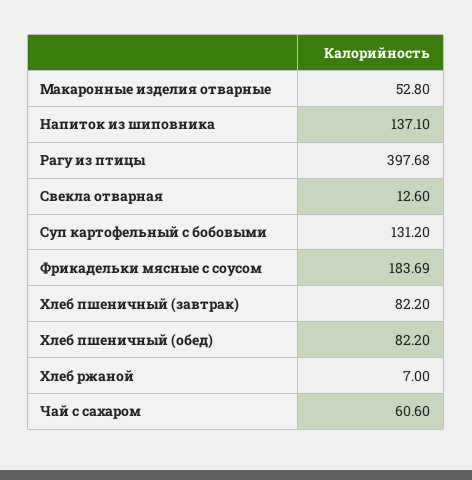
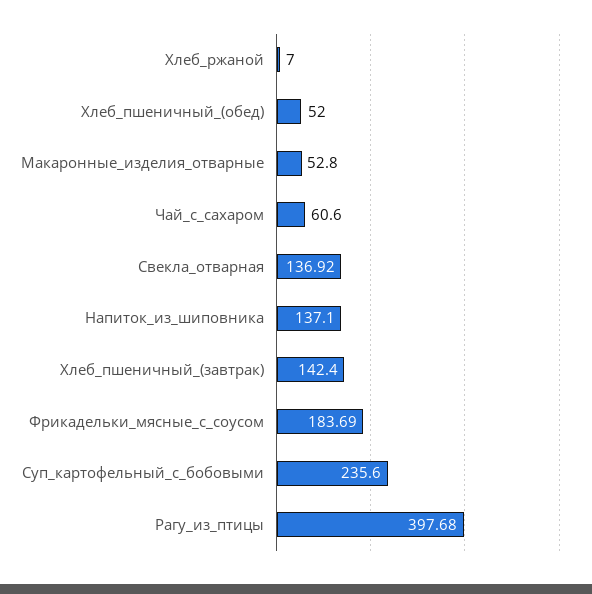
Свекла отварная: 12.6 -> 136.92
Суп картофельный с бобовыми: 131.2 -> 235.6
Хлеб пшеничный (завтрак): 82.2 -> 142.4
Хлеб пшеничный (обед): 82.2 -> 52

